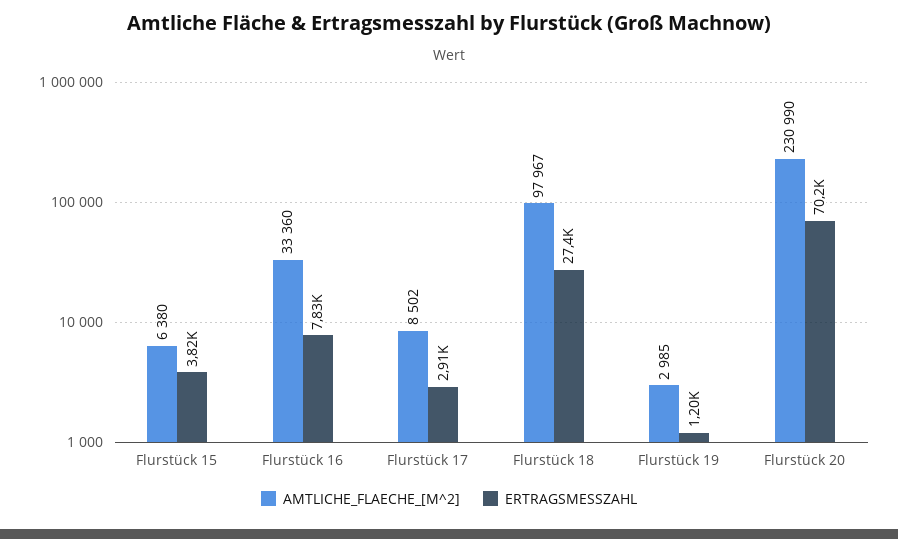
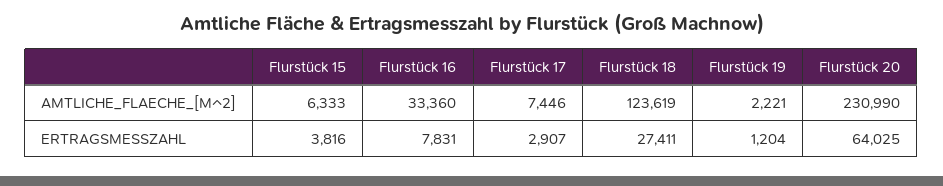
AMTLICHE_FLAECHE_[M^2], Flurstück 15: 6380 -> 6333
AMTLICHE_FLAECHE_[M^2], Flurstück 17: 8502 -> 7446
AMTLICHE_FLAECHE_[M^2], Flurstück 18: 97967 -> 123619
AMTLICHE_FLAECHE_[M^2], Flurstück 19: 2985 -> 2221
ERTRAGSMESSZAHL, Flurstück 20: 70200 -> 64025

